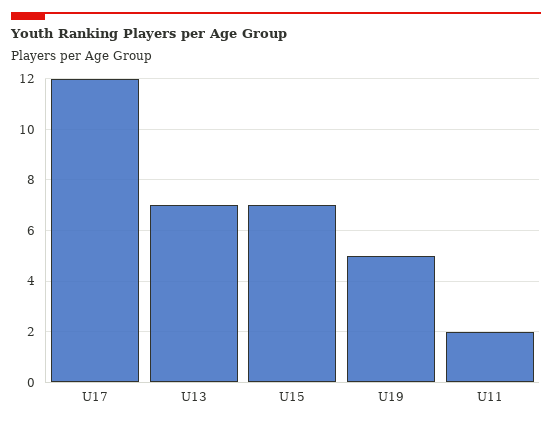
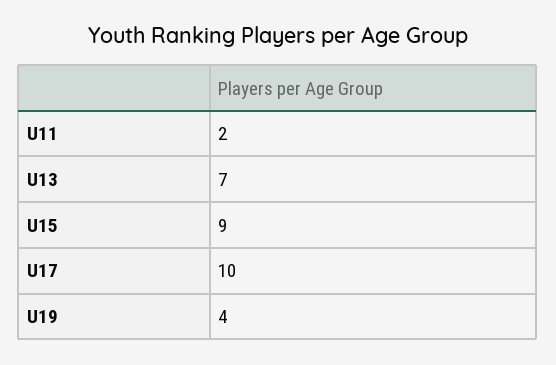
U17: 12 -> 10
U15: 7 -> 9
U19: 5 -> 4

